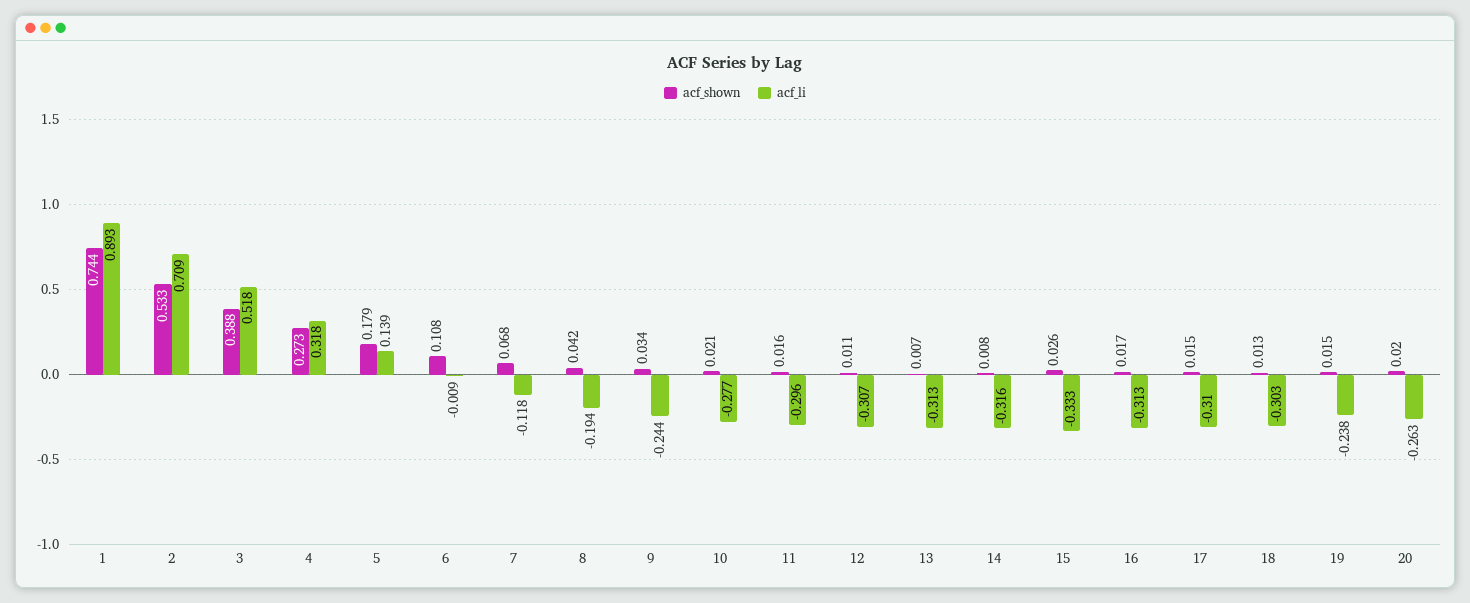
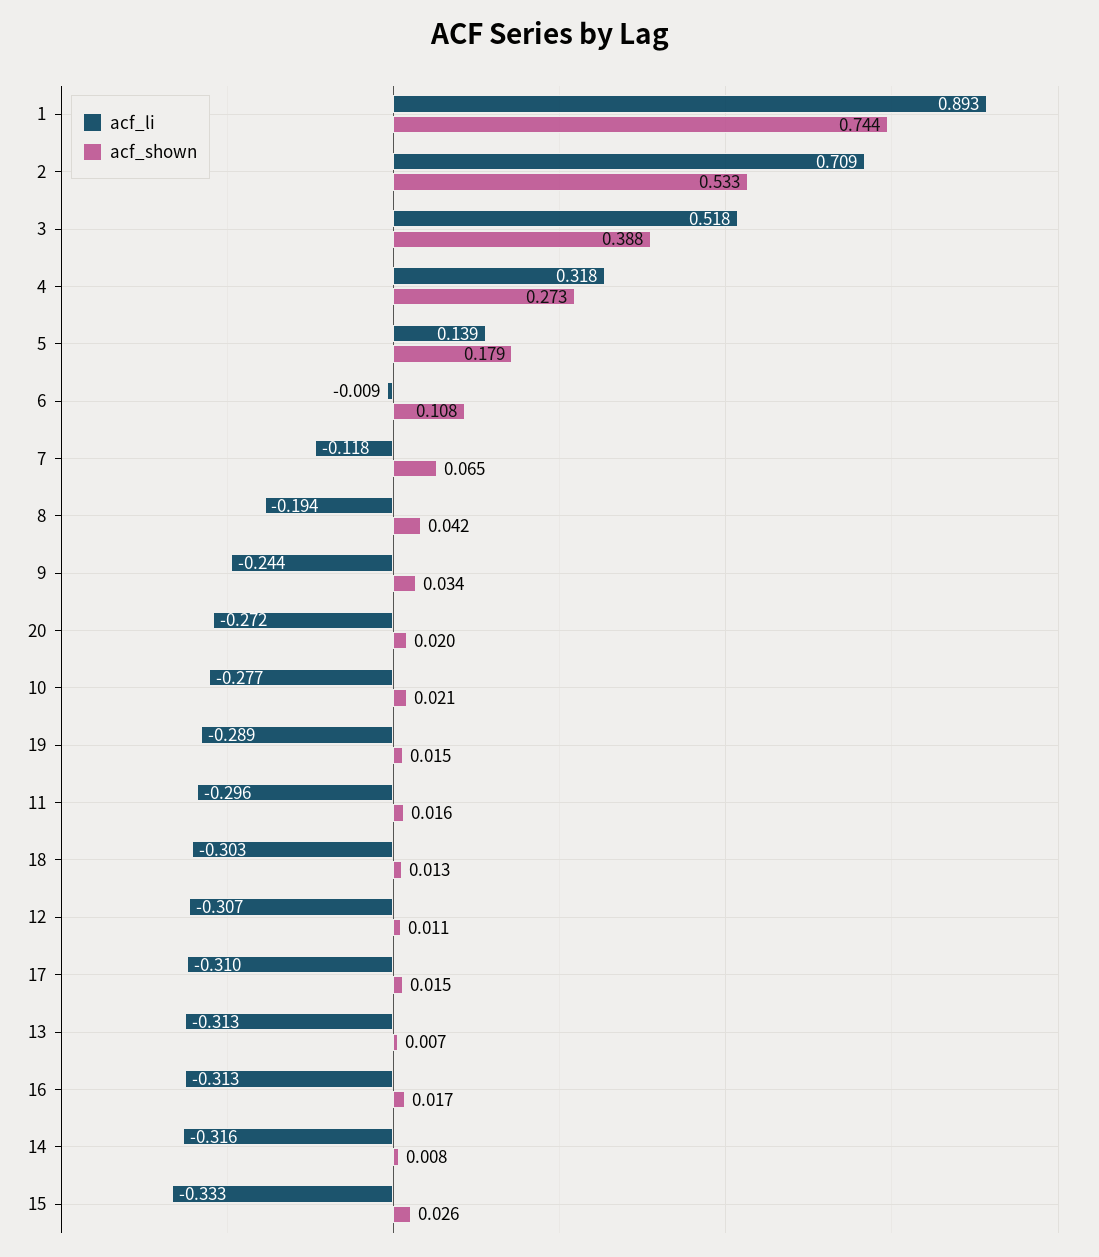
acf_shown, 7: 0.068 -> 0.065
acf_li, 19: -0.238 -> -0.289
acf_li, 20: -0.263 -> -0.272

